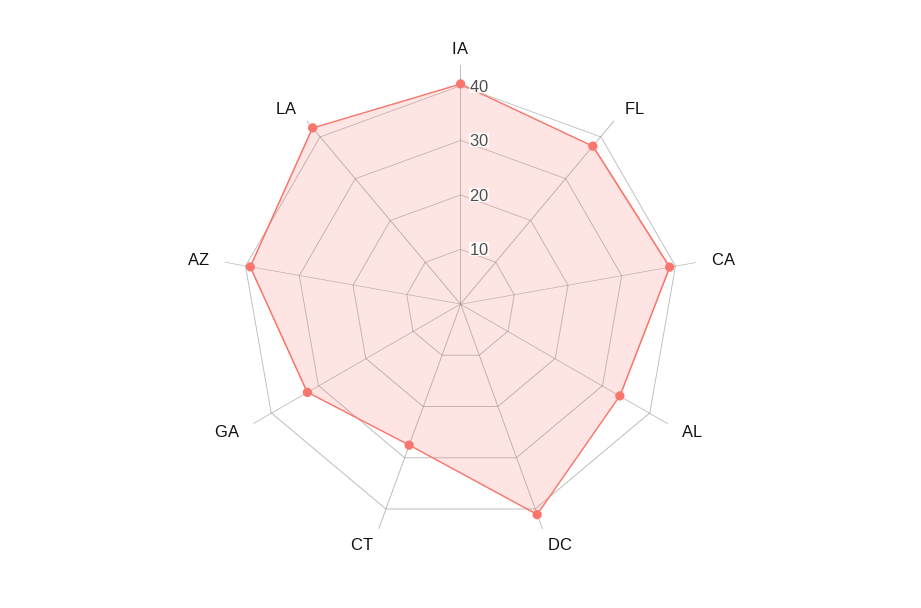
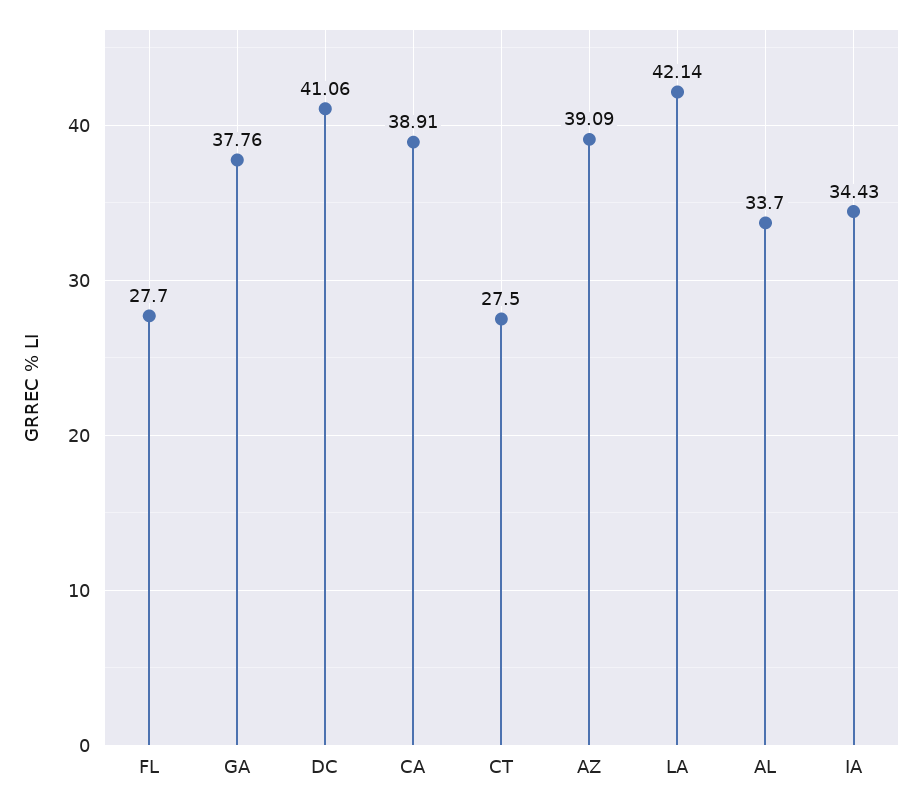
IA: 40 -> 34.43
FL: 38 -> 27.7
GA: 32 -> 37.76

